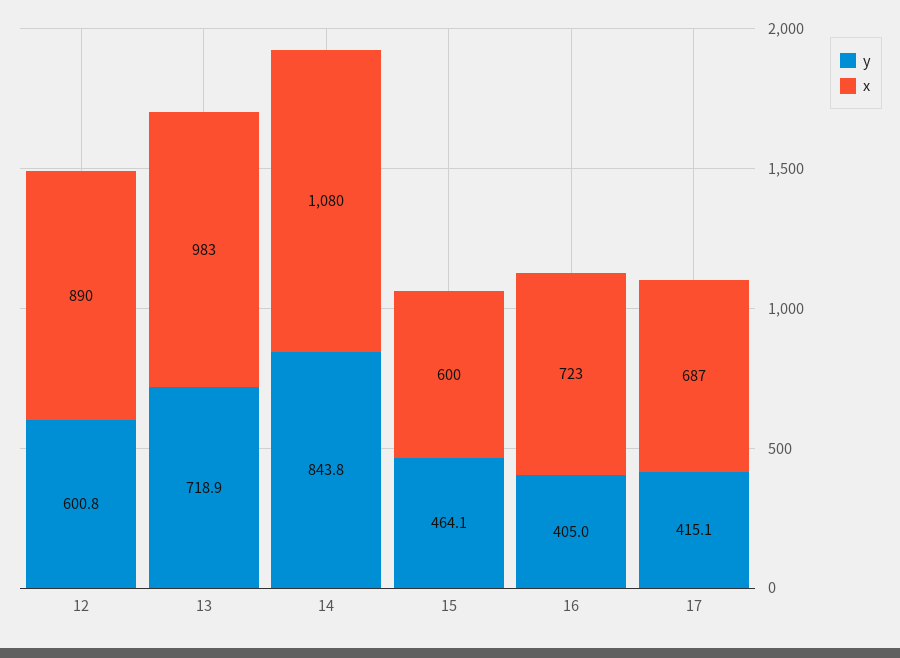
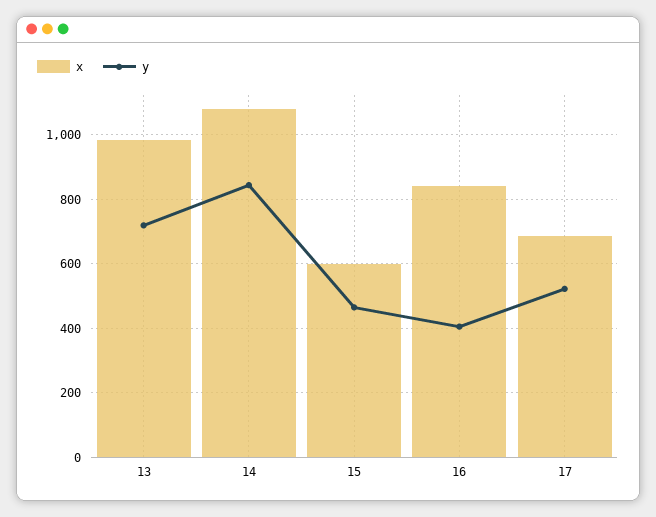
y, 12: 600.8 -> none
x, 12: 890 -> none
x, 16: 723 -> 840
y, 17: 415.1 -> 520

